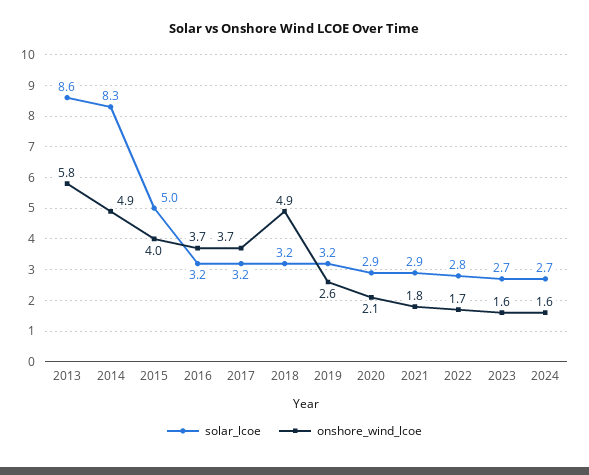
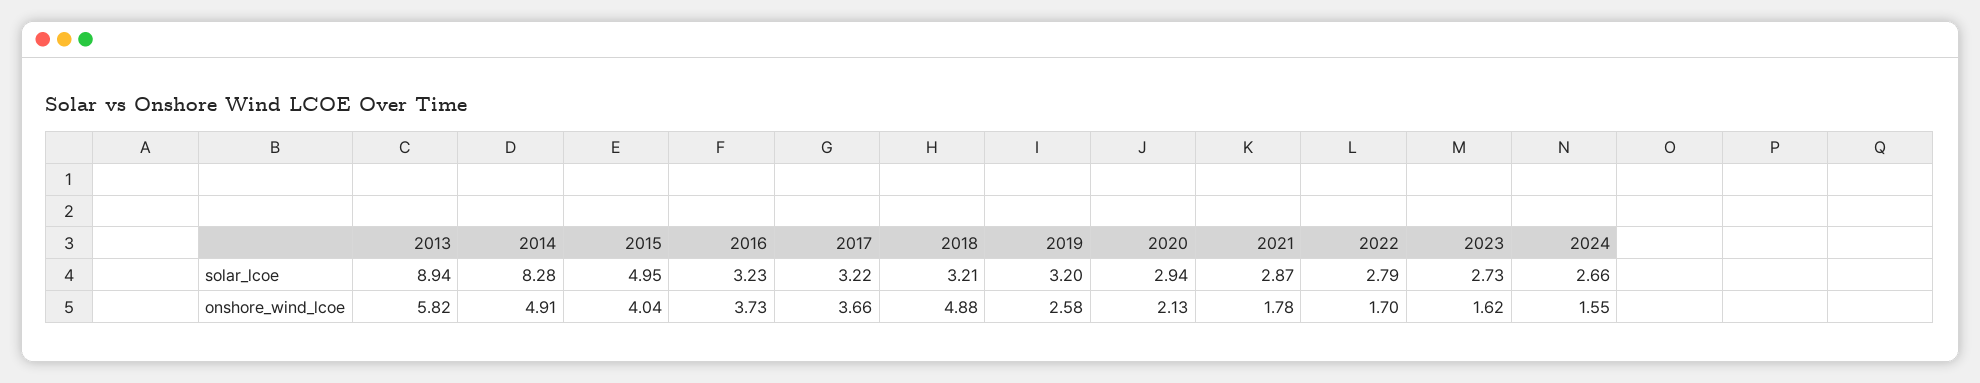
solar_lcoe, 2013: 8.6 -> 8.94

